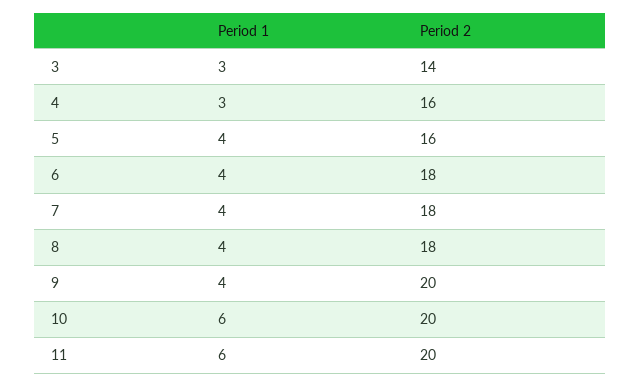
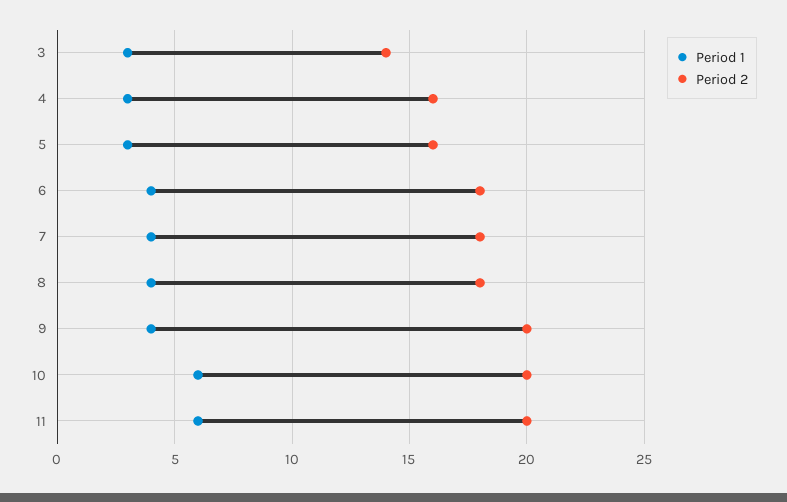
Period 1, 5: 4 -> 3

